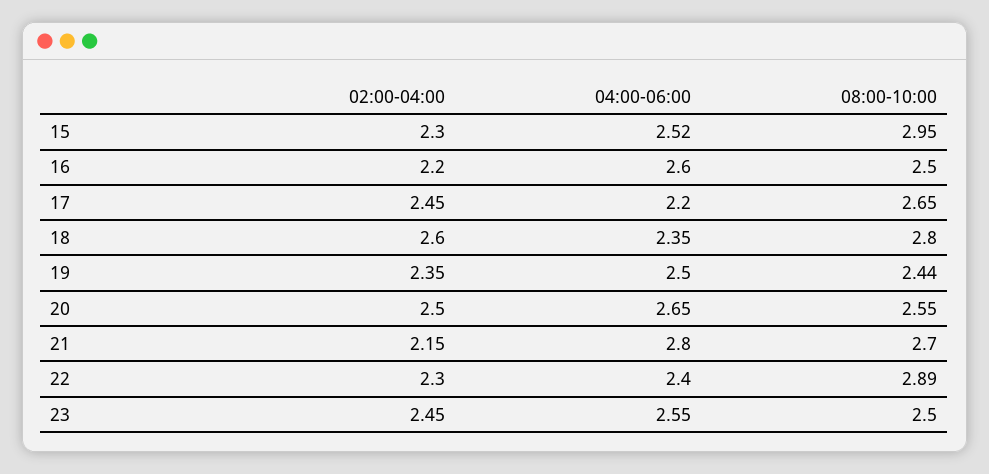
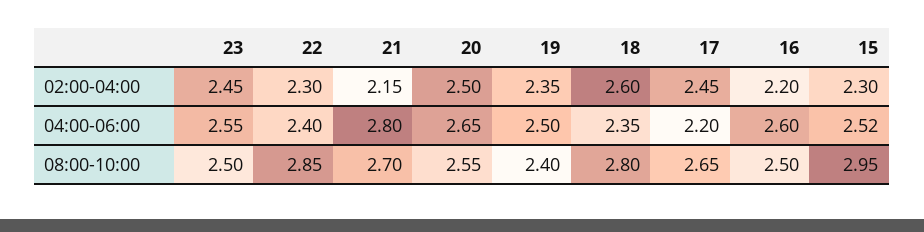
08:00-10:00, 19: 2.44 -> 2.4
08:00-10:00, 22: 2.89 -> 2.85

